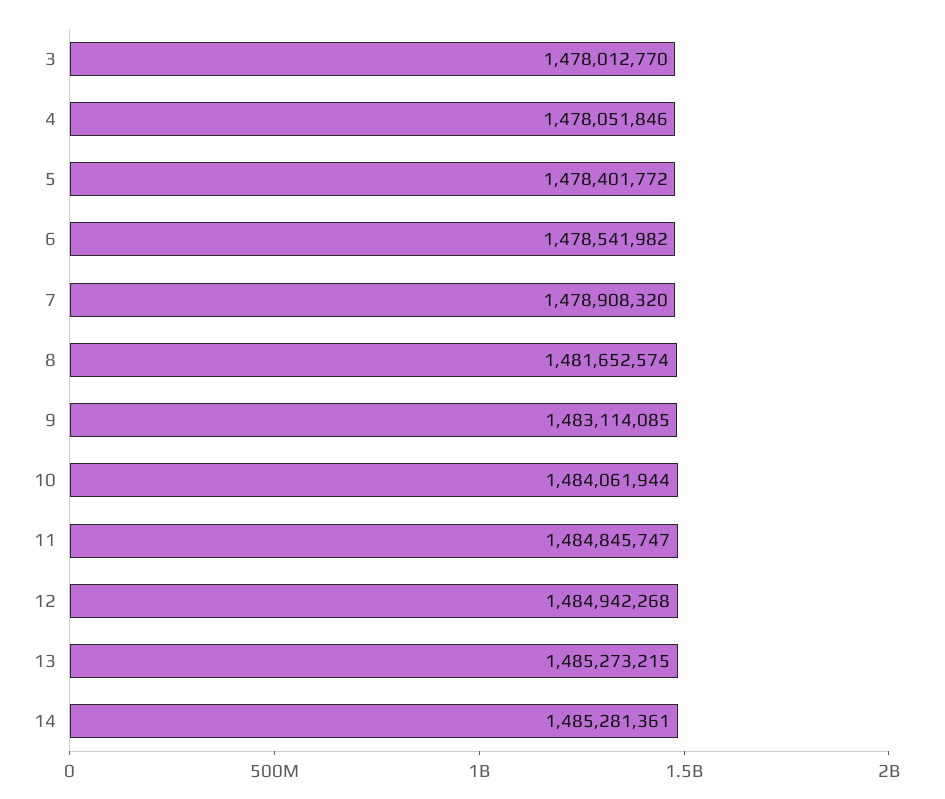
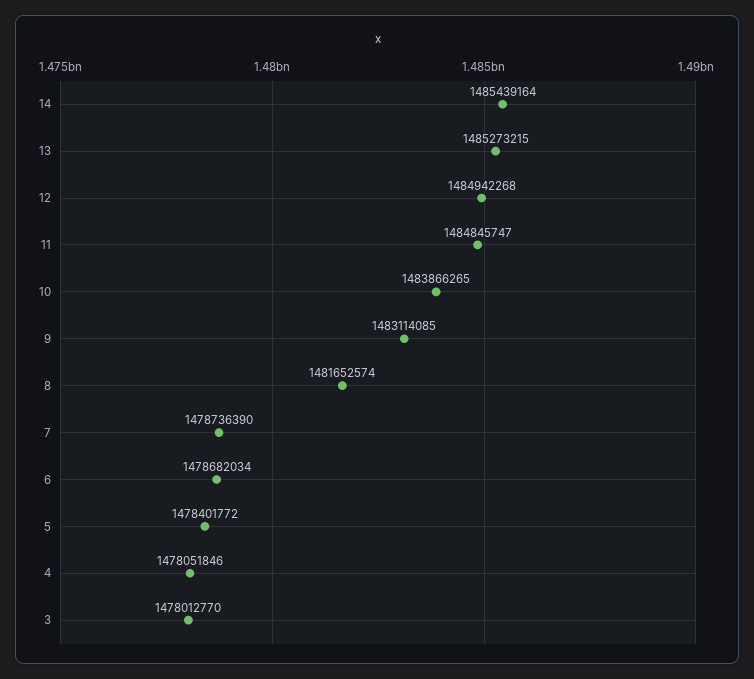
6: 1478541982 -> 1478682034
7: 1478908320 -> 1478736390
10: 1484061944 -> 1483866265
14: 1485281361 -> 1485439164

